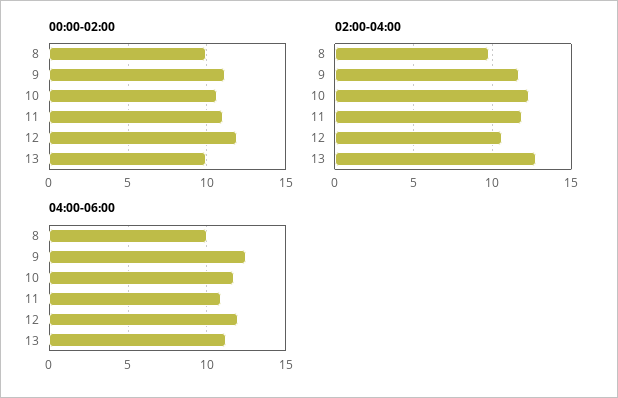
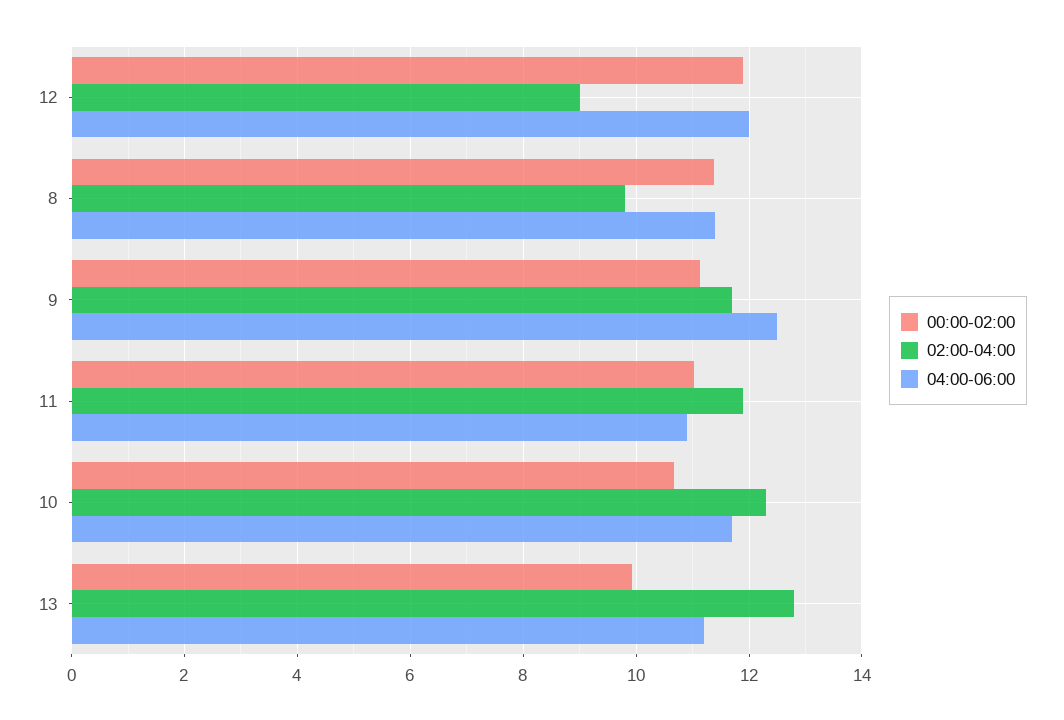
00:00-02:00, 8: 10 -> 11.4
02:00-04:00, 12: 10.5 -> 9
04:00-06:00, 8: 10 -> 11.4

